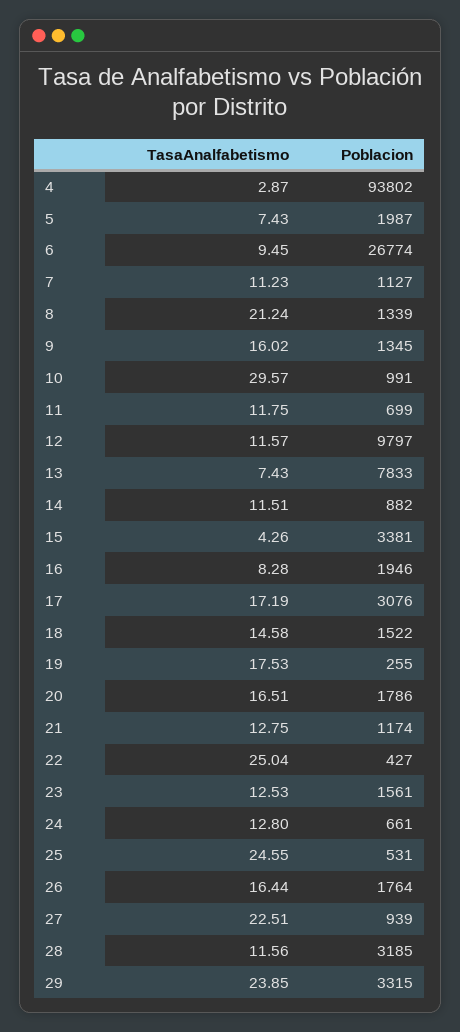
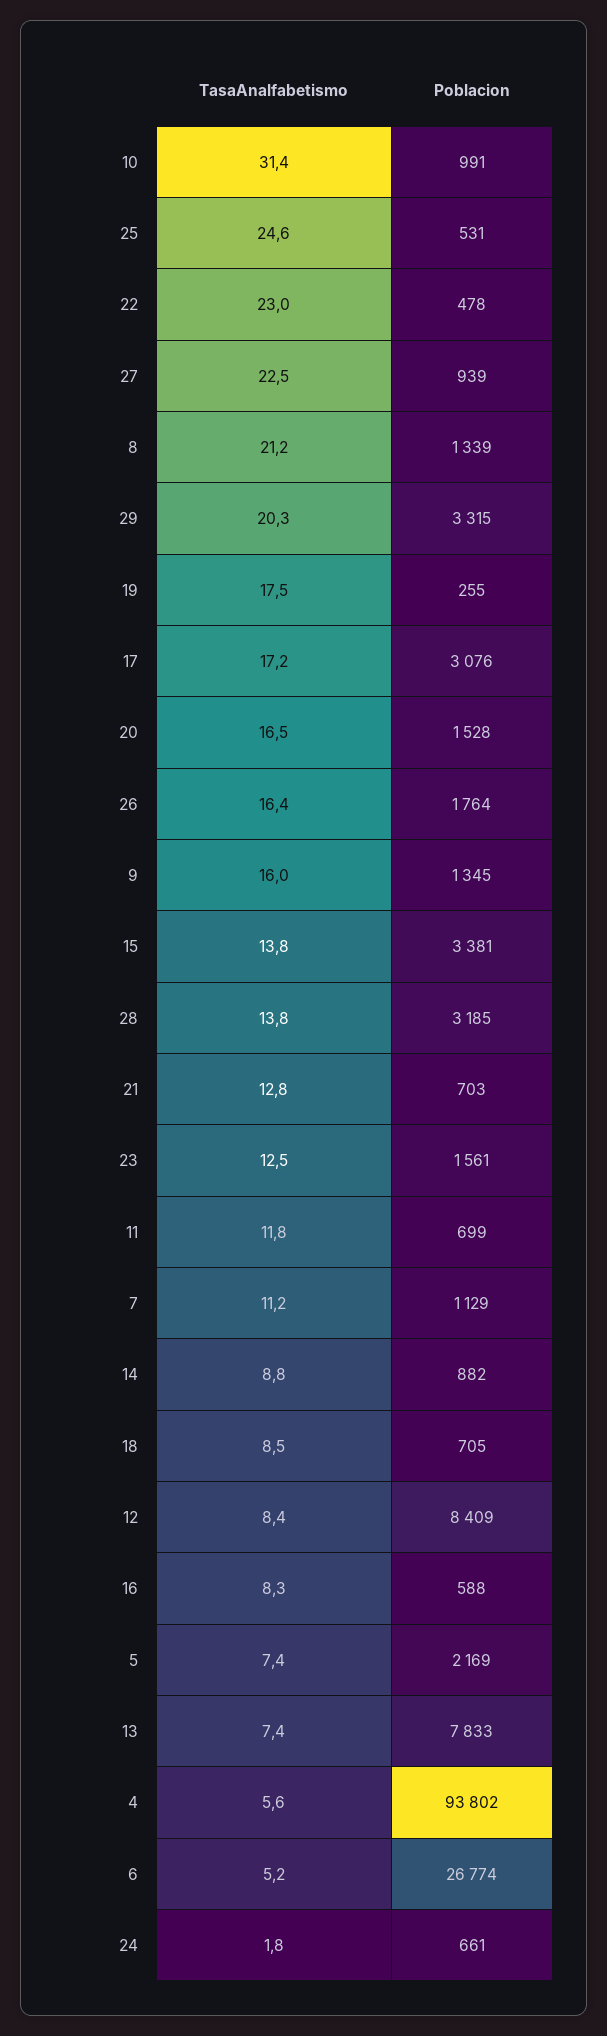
TasaAnalfabetismo, 4: 2.87 -> 5.6
Poblacion, 5: 1987 -> 2169
TasaAnalfabetismo, 6: 9.45 -> 5.2
Poblacion, 7: 1127 -> 1129
TasaAnalfabetismo, 10: 29.57 -> 31.4
TasaAnalfabetismo, 12: 11.57 -> 8.4
Poblacion, 12: 9797 -> 8409
TasaAnalfabetismo, 14: 11.51 -> 8.8
TasaAnalfabetismo, 15: 4.26 -> 13.8
Poblacion, 16: 1946 -> 588
TasaAnalfabetismo, 18: 14.58 -> 8.5
Poblacion, 18: 1522 -> 705
Poblacion, 20: 1786 -> 1528
Poblacion, 21: 1174 -> 703
TasaAnalfabetismo, 22: 25.04 -> 23
Poblacion, 22: 427 -> 478
TasaAnalfabetismo, 24: 12.8 -> 1.8
TasaAnalfabetismo, 28: 11.56 -> 13.8
TasaAnalfabetismo, 29: 23.85 -> 20.3

